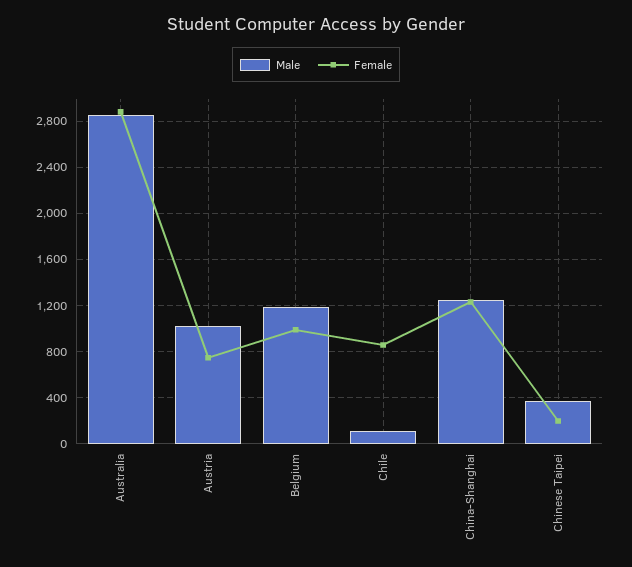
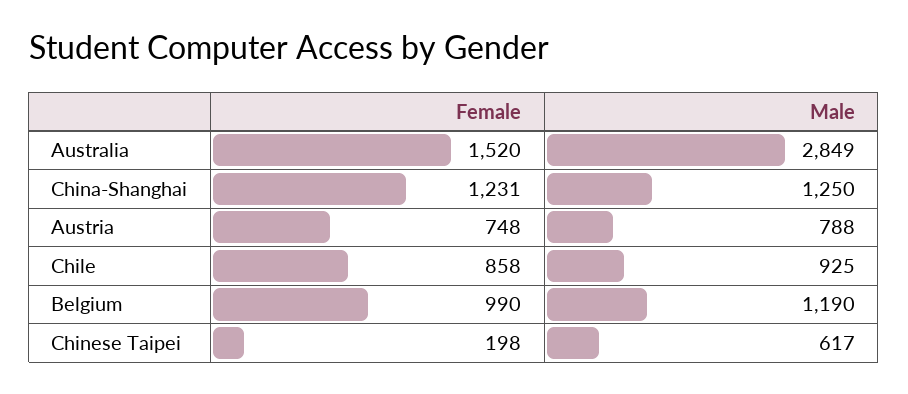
Female, Australia: 2900 -> 1520
Male, Austria: 1000 -> 788
Male, Chile: 100 -> 925
Male, Chinese Taipei: 400 -> 617

